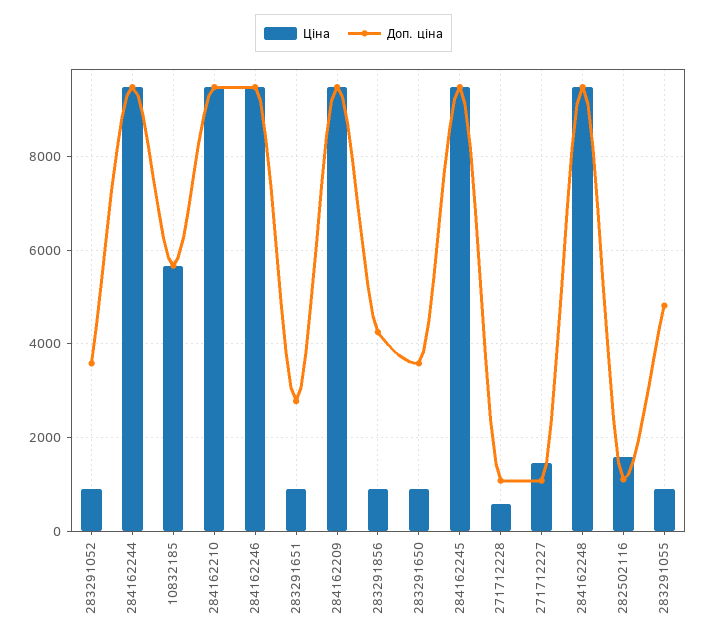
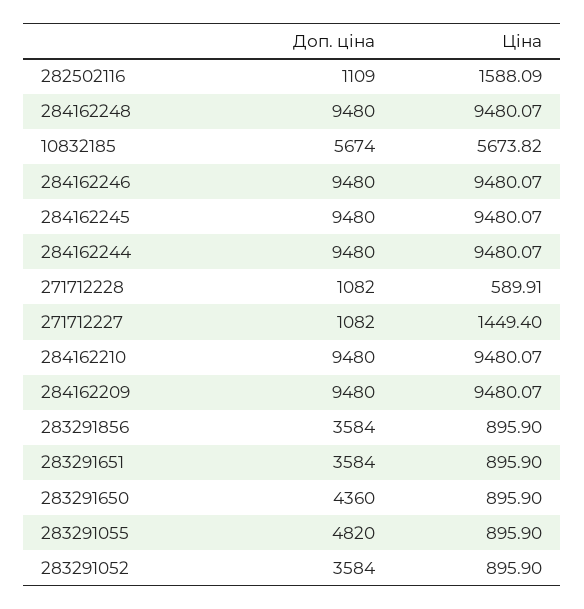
Доп. ціна, 283291651: 2800 -> 3584
Доп. ціна, 283291856: 4200 -> 3584
Доп. ціна, 283291650: 3600 -> 4360

